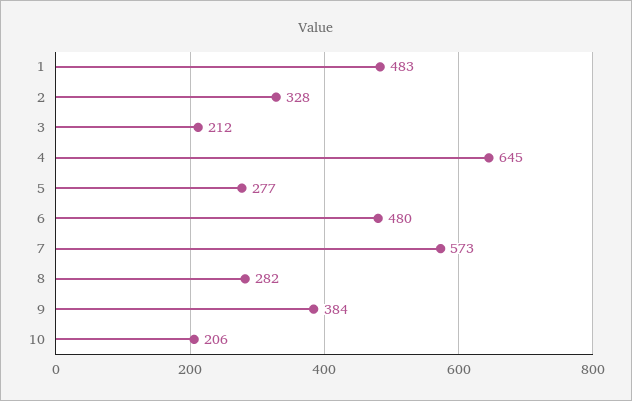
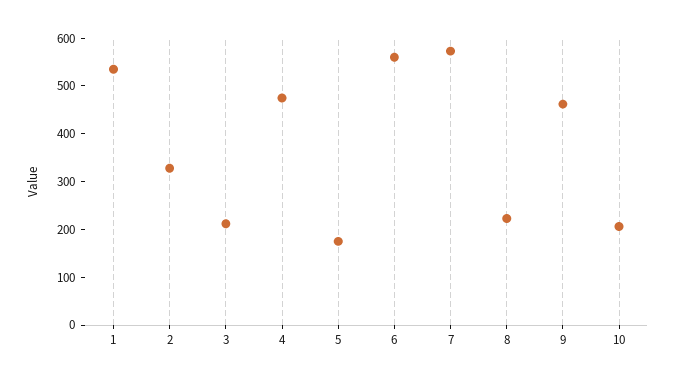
1: 483 -> 540
4: 645 -> 480
5: 277 -> 180
6: 480 -> 560
8: 282 -> 220
9: 384 -> 460

